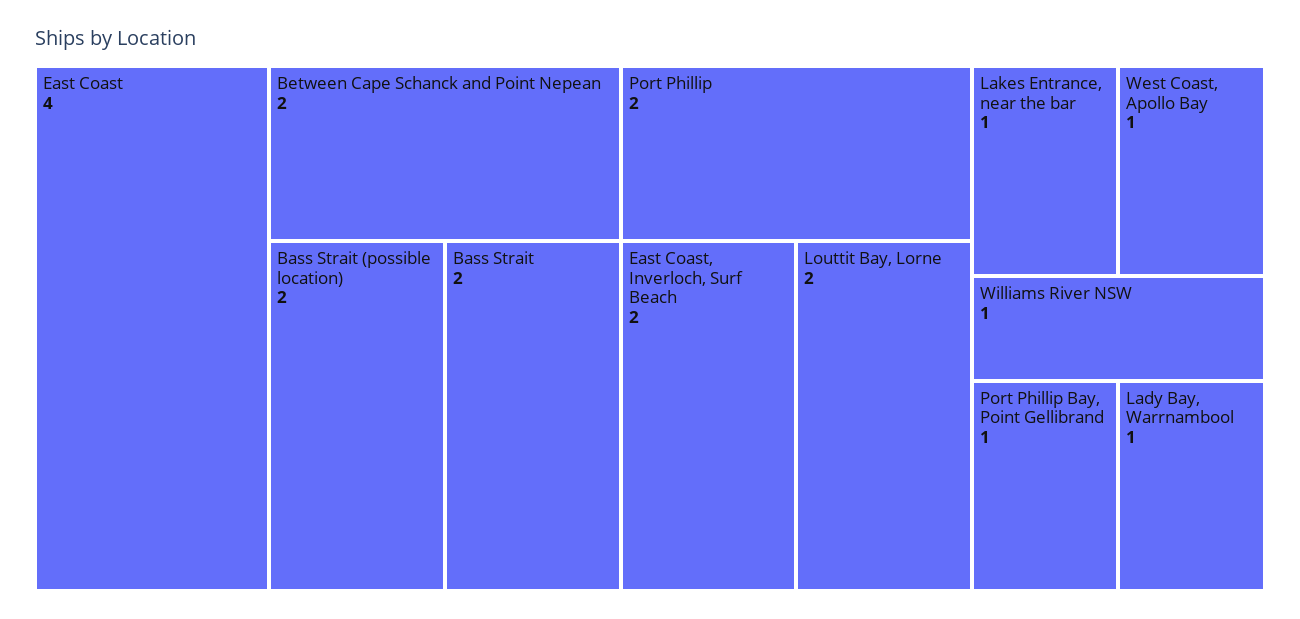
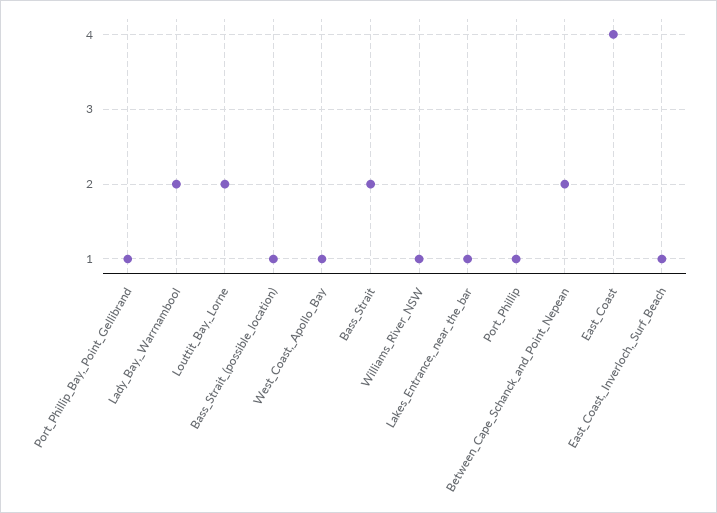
Bass Strait (possible location): 2 -> 1
Port Phillip: 2 -> 1
East Coast, Inverloch, Surf Beach: 2 -> 1
Lady Bay, Warrnambool: 1 -> 2

